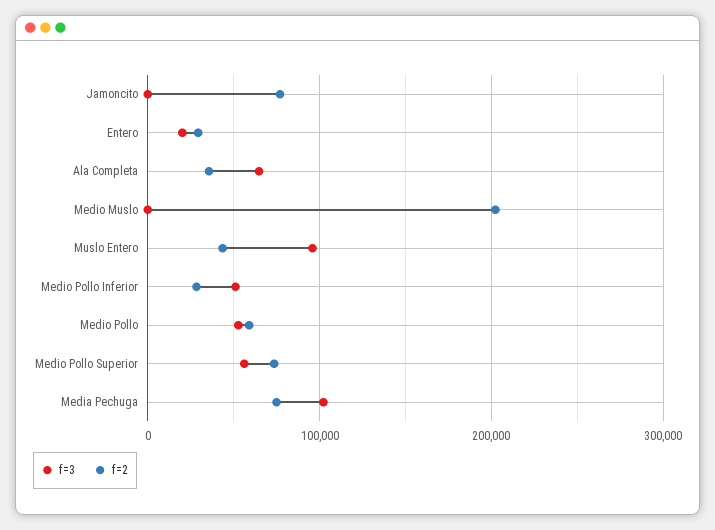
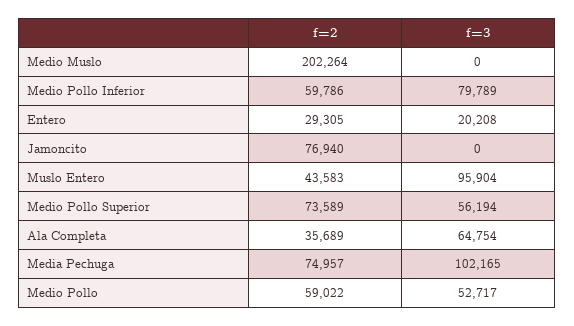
f=3, Medio Pollo Inferior: 50000 -> 79789
f=2, Medio Pollo Inferior: 30000 -> 59786

